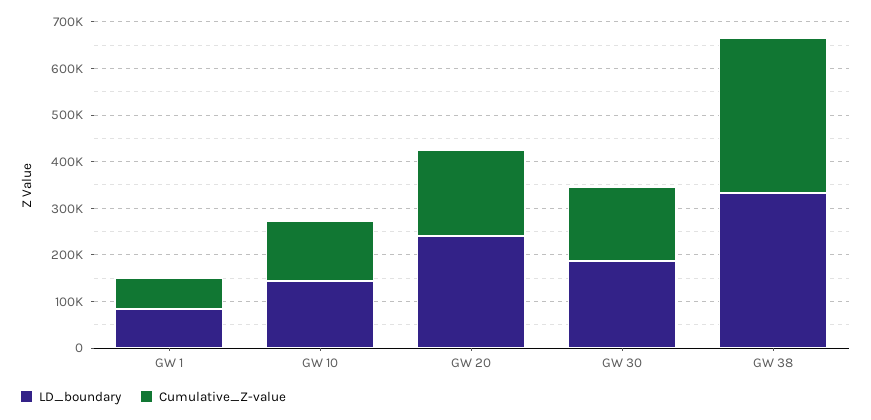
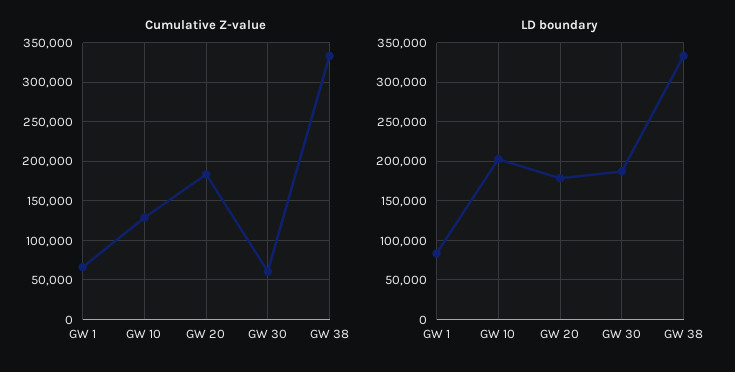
LD_boundary, GW 10: 140000 -> 200000
LD_boundary, GW 20: 240000 -> 180000
Cumulative_Z-value, GW 30: 160000 -> 60000

